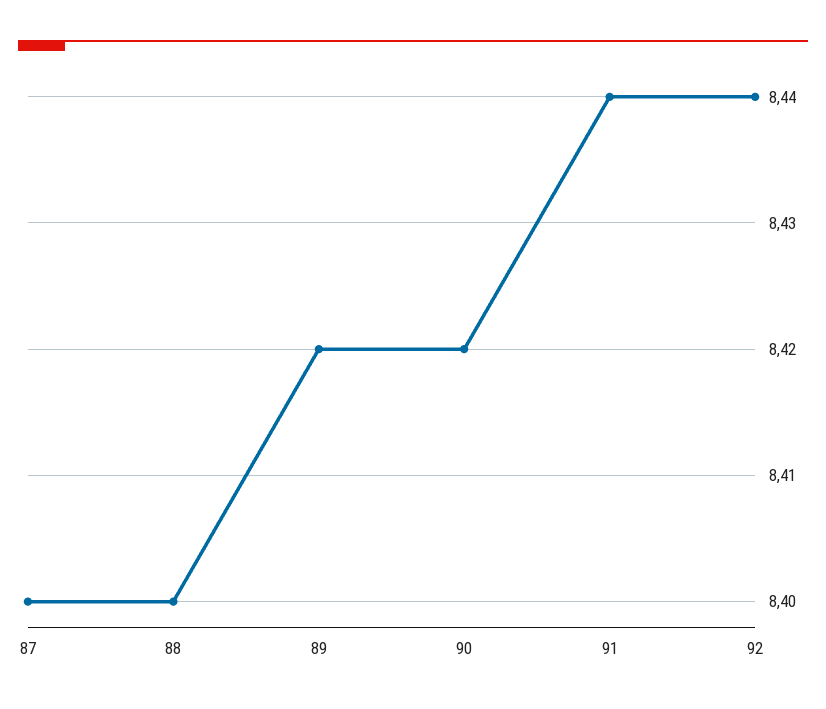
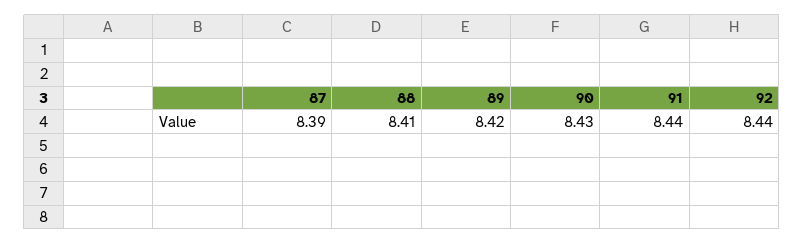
87: 8.4 -> 8.39
88: 8.4 -> 8.41
90: 8.42 -> 8.43

